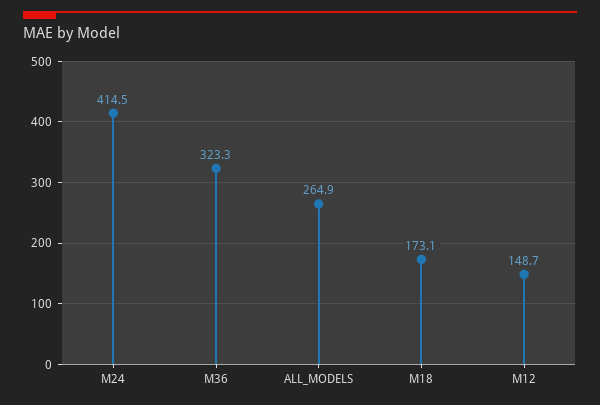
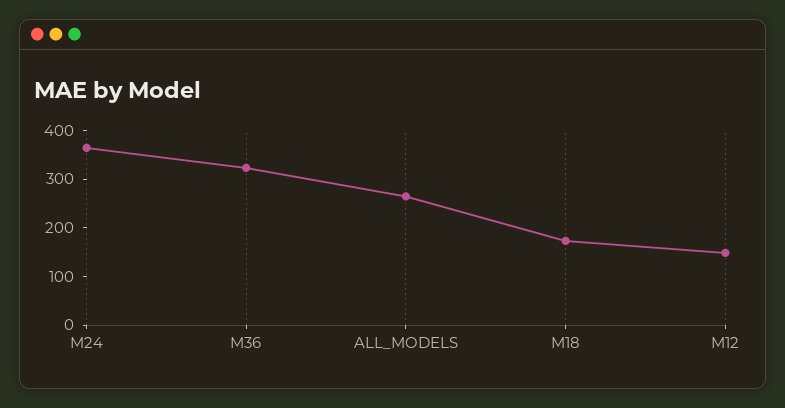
M24: 414.5 -> 360

